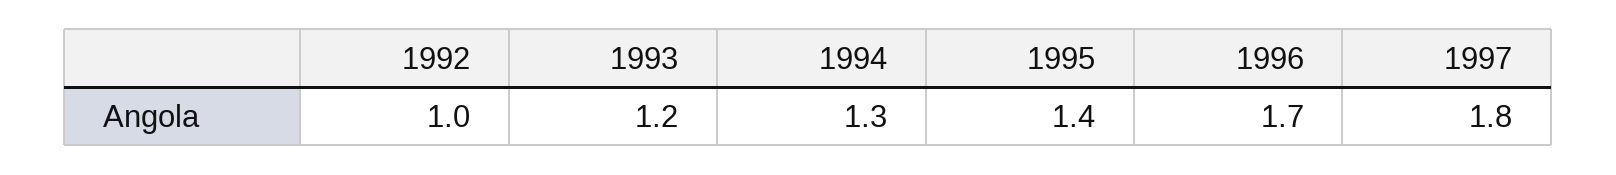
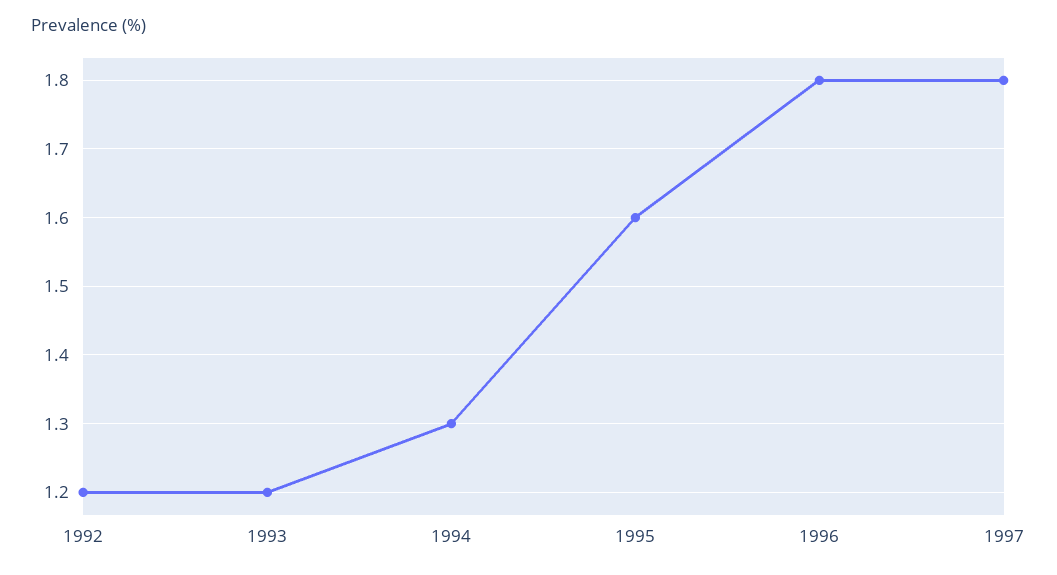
1992: 1 -> 1.2
1995: 1.4 -> 1.6
1996: 1.7 -> 1.8

